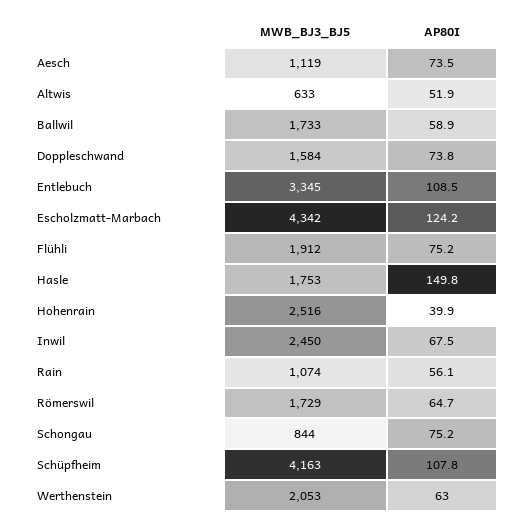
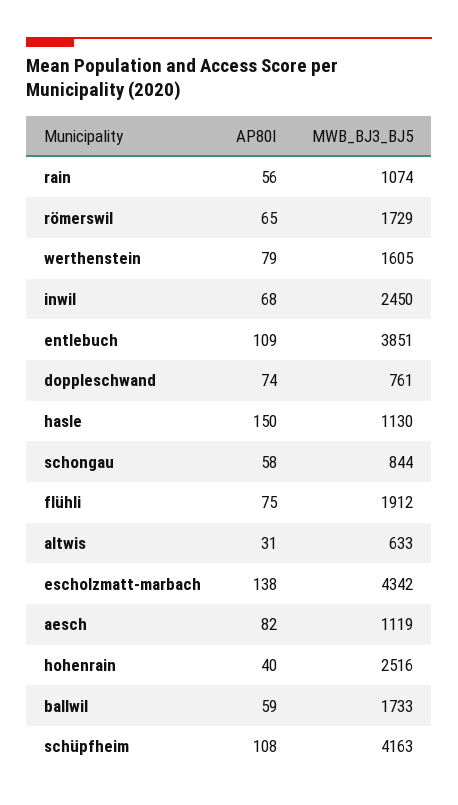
AP80I, Aesch: 73.5 -> 82
AP80I, Altwis: 51.9 -> 31
MWB_BJ3_BJ5, Doppleschwand: 1584 -> 761
MWB_BJ3_BJ5, Entlebuch: 3345 -> 3851
AP80I, Escholzmatt-Marbach: 124.2 -> 138
MWB_BJ3_BJ5, Hasle: 1753 -> 1130
AP80I, Schongau: 75.2 -> 58
MWB_BJ3_BJ5, Werthenstein: 2053 -> 1605
AP80I, Werthenstein: 63 -> 79

